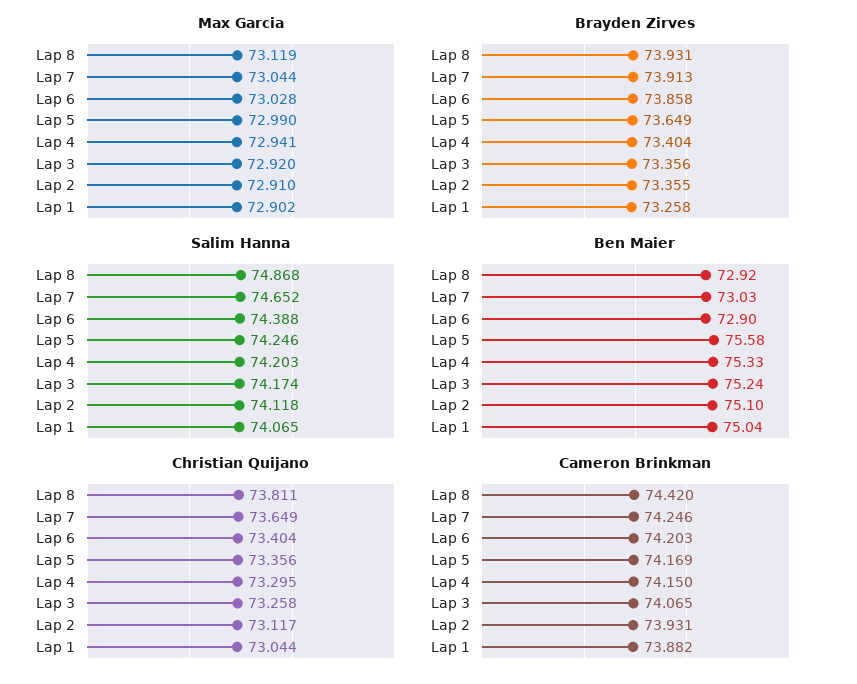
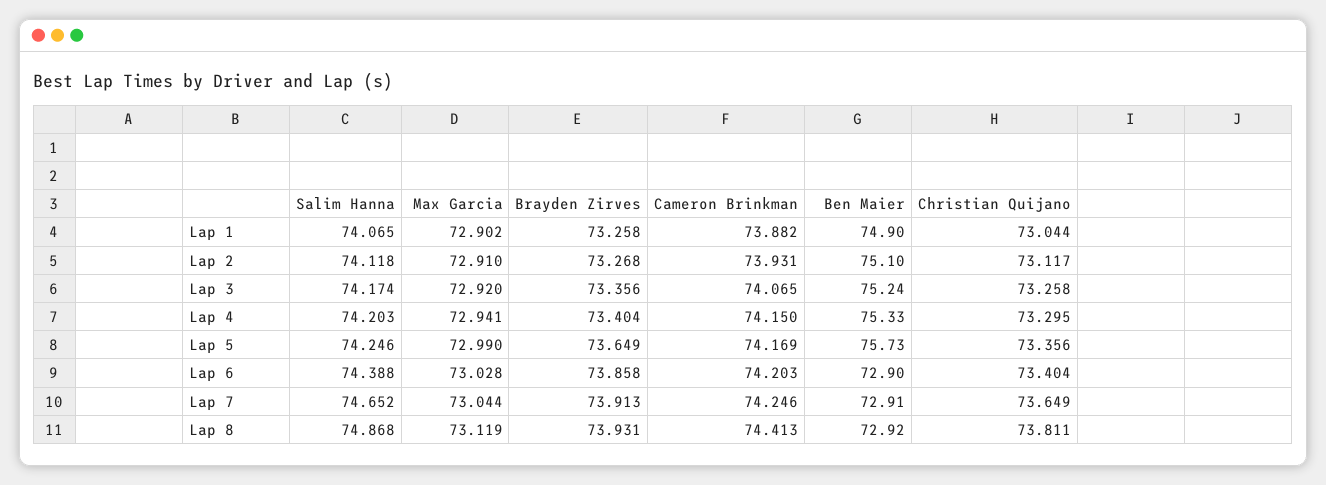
Brayden Zirves, Lap 2: 73.355 -> 73.268
Ben Maier, Lap 7: 73.03 -> 72.91
Ben Maier, Lap 5: 75.58 -> 75.73
Ben Maier, Lap 1: 75.04 -> 74.9
Cameron Brinkman, Lap 8: 74.42 -> 74.413

